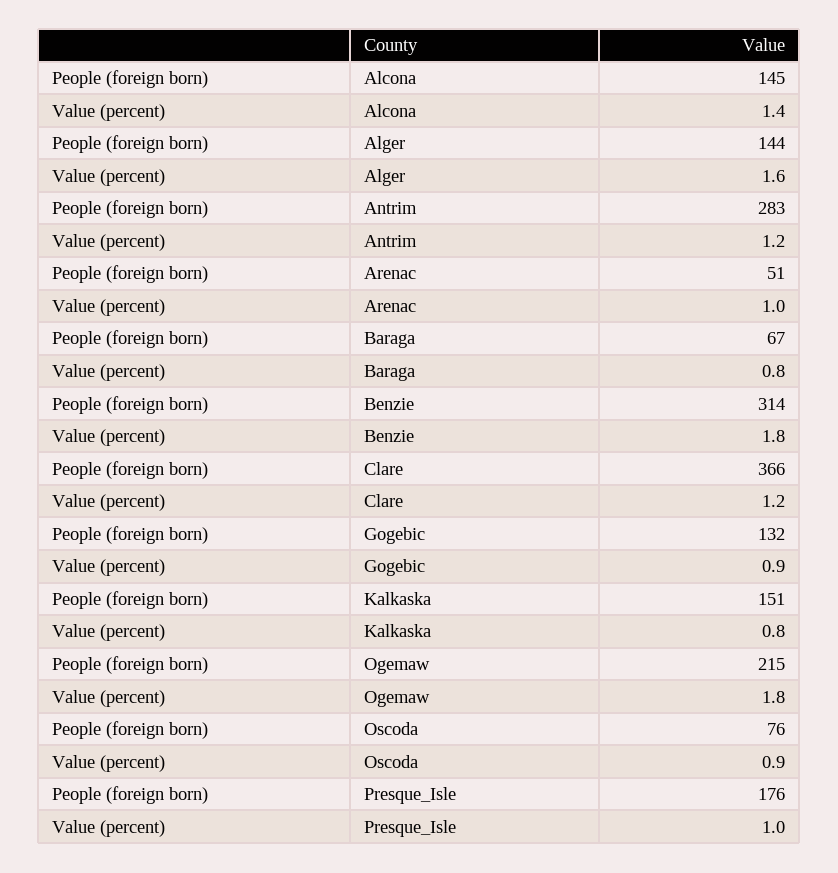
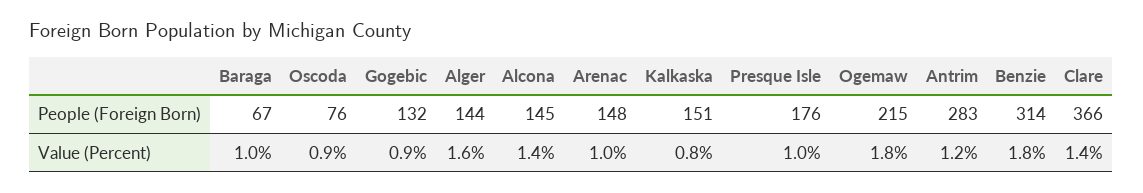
People (foreign born), Arenac: 51 -> 148
Value (percent), Baraga: 0.8 -> 1
Value (percent), Clare: 1.2 -> 1.4

